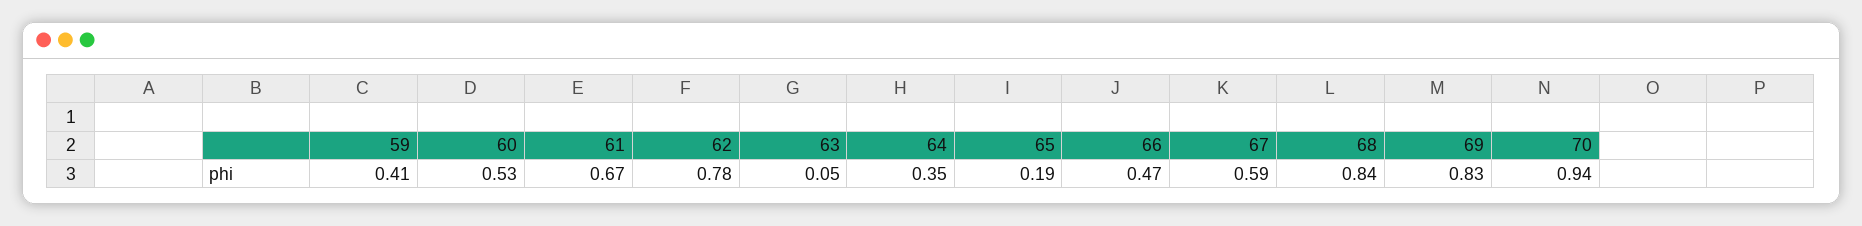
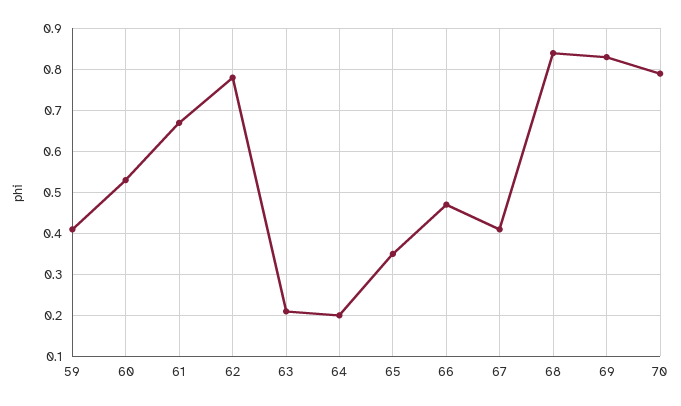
63: 0.05 -> 0.2
64: 0.35 -> 0.2
65: 0.19 -> 0.35
67: 0.59 -> 0.4
70: 0.94 -> 0.8

